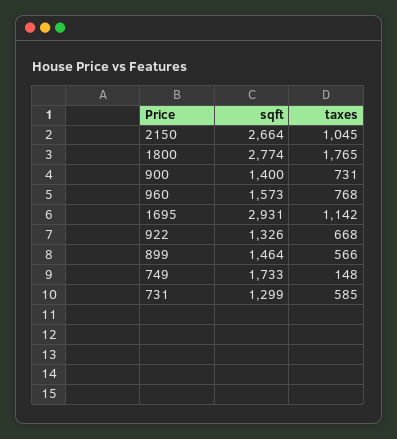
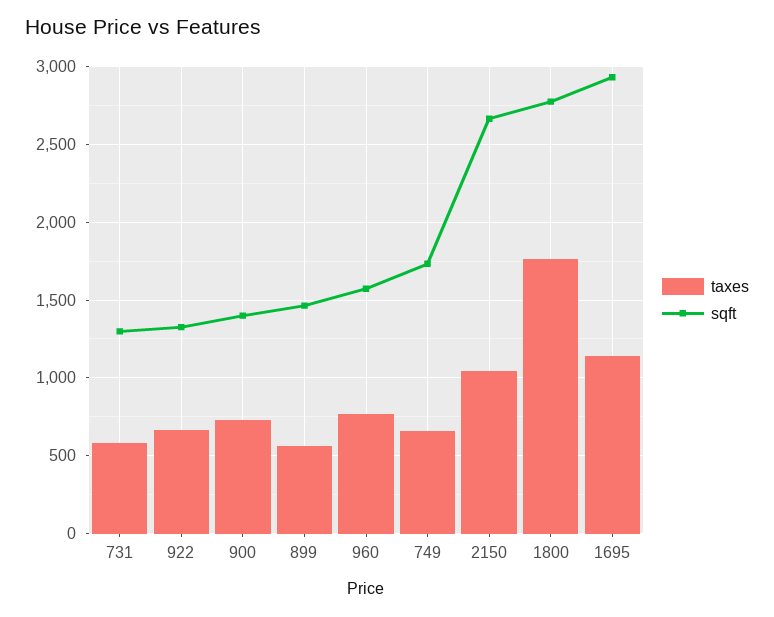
taxes, 749: 148 -> 650

